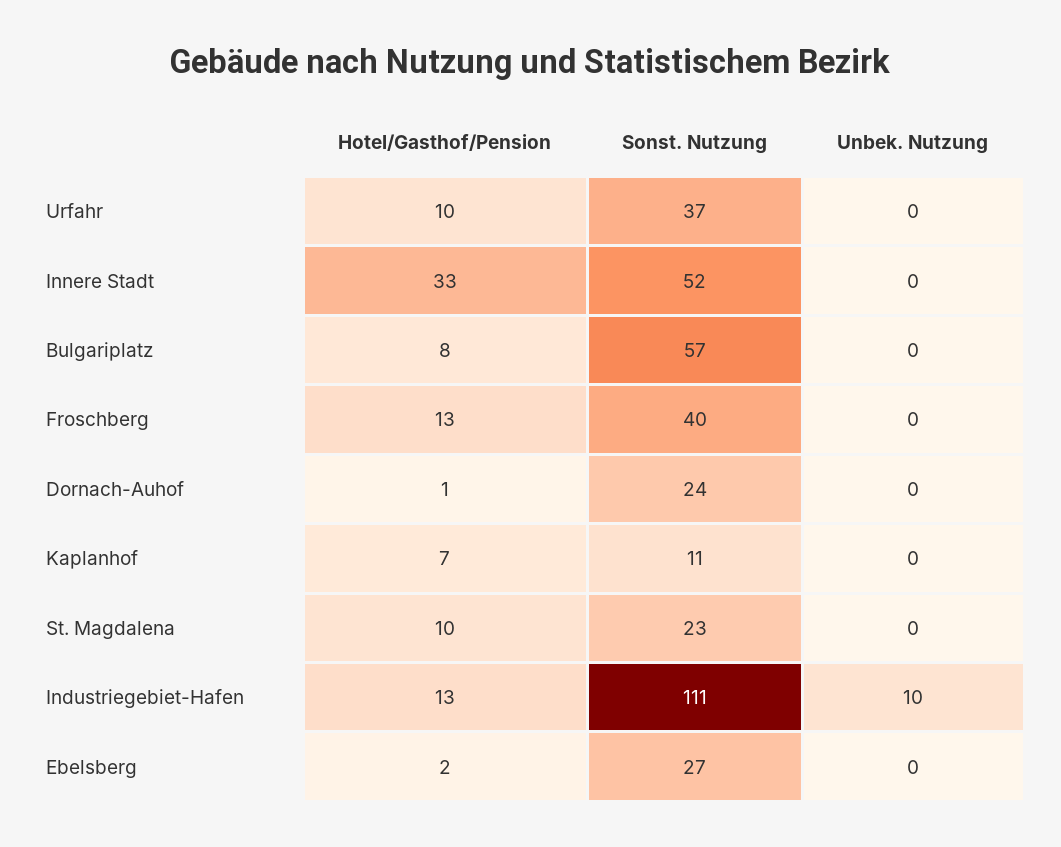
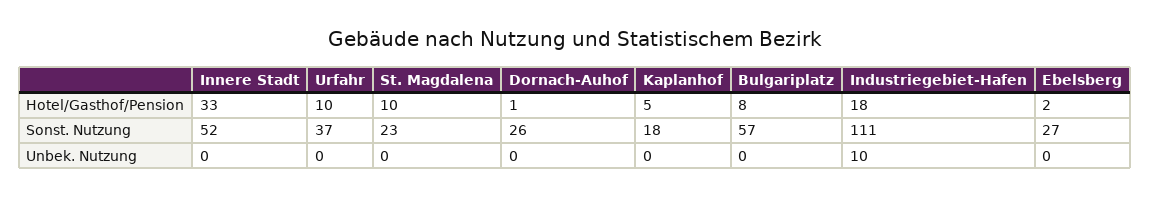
Hotel/Gasthof/Pension, Froschberg: 13 -> none
Sonst. Nutzung, Froschberg: 40 -> none
Unbek. Nutzung, Froschberg: 0 -> none
Sonst. Nutzung, Dornach-Auhof: 24 -> 26
Hotel/Gasthof/Pension, Kaplanhof: 7 -> 5
Sonst. Nutzung, Kaplanhof: 11 -> 18
Hotel/Gasthof/Pension, Industriegebiet-Hafen: 13 -> 18

